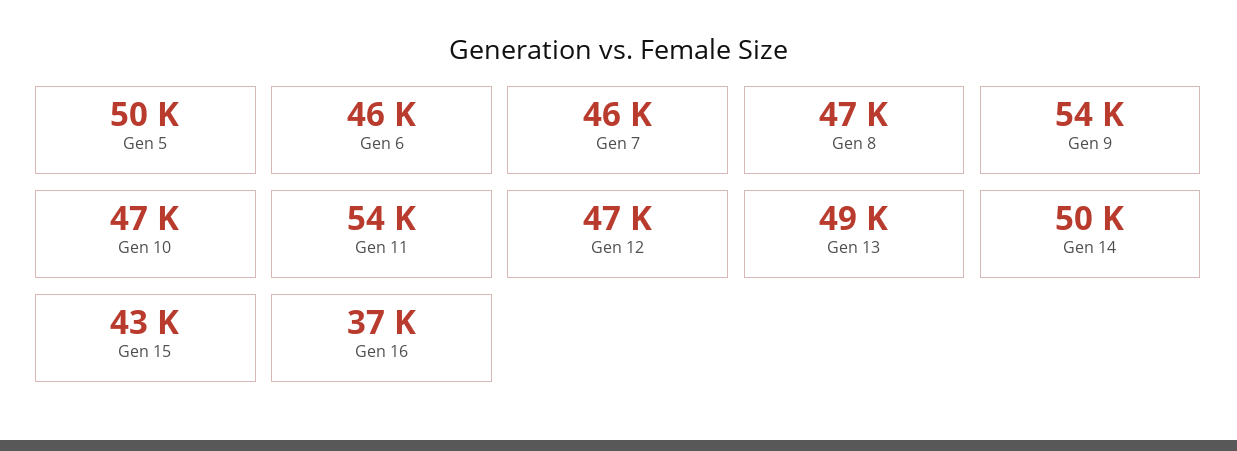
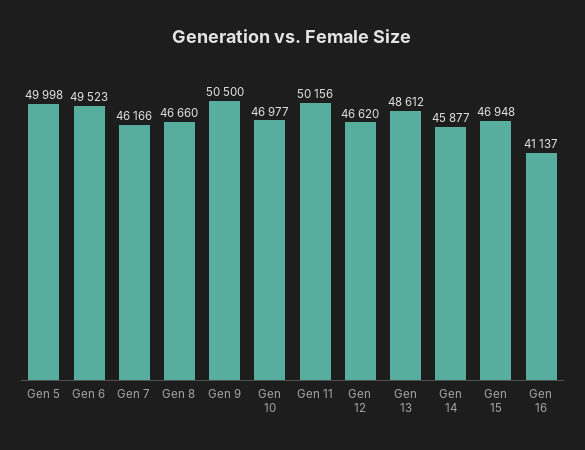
Gen 6: 46000 -> 49523
Gen 9: 54000 -> 50500
Gen 11: 54000 -> 50156
Gen 14: 50000 -> 45877
Gen 15: 43000 -> 46948
Gen 16: 37000 -> 41137

